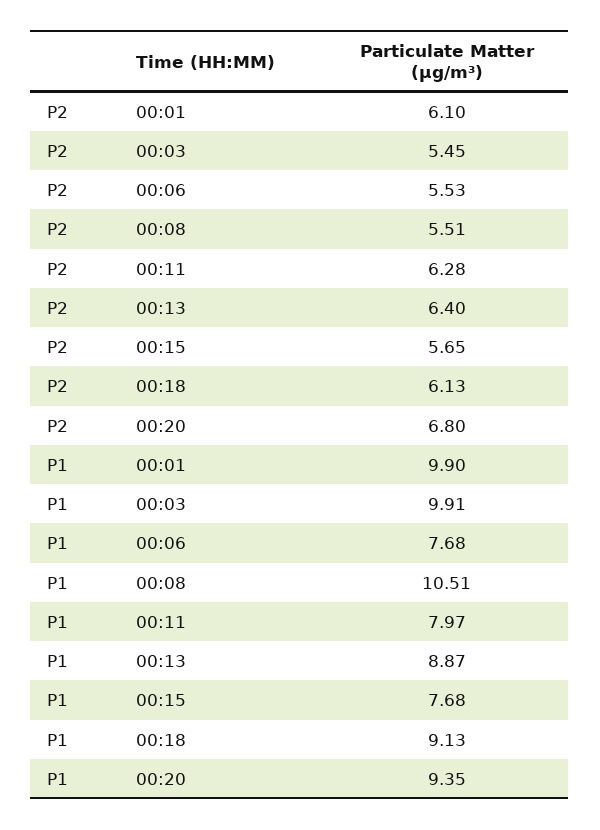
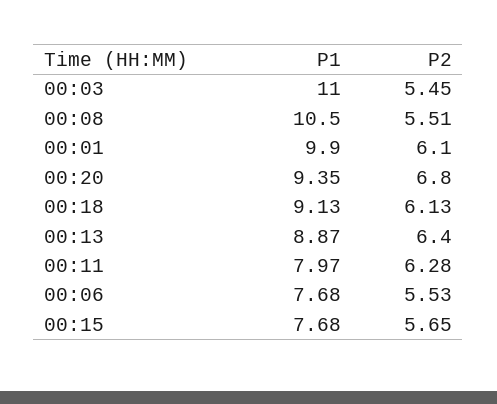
P1, 00:03: 9.91 -> 11
P1, 00:08: 10.51 -> 10.5

